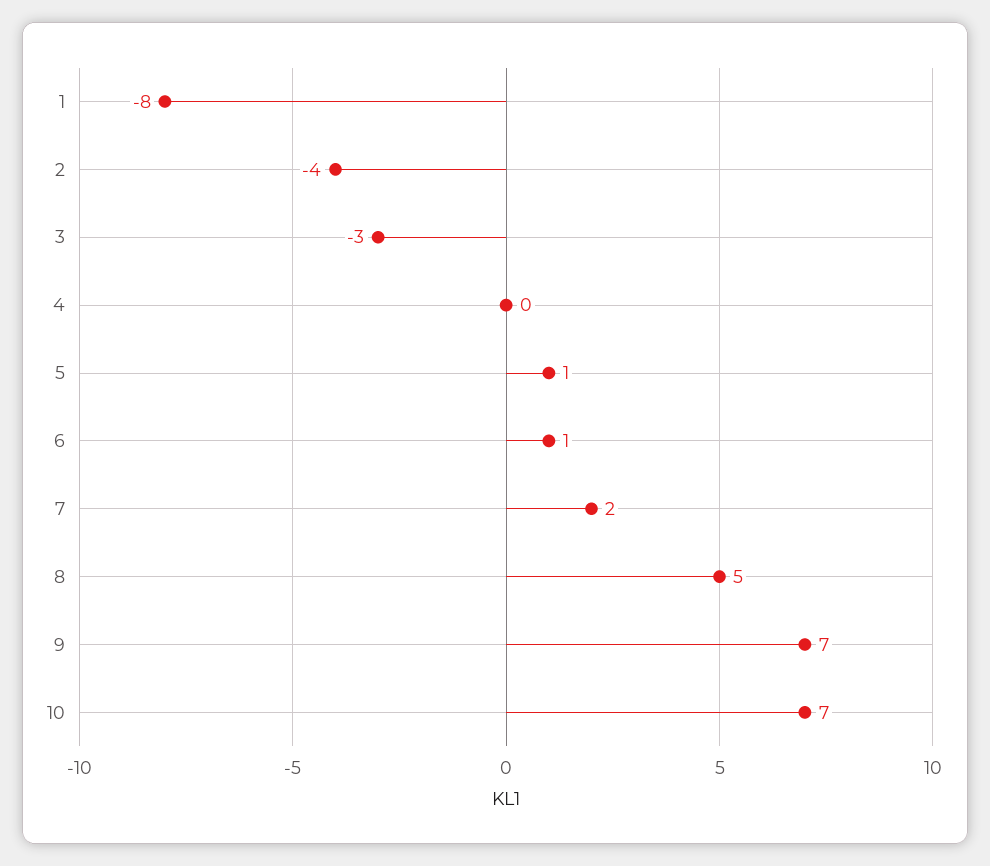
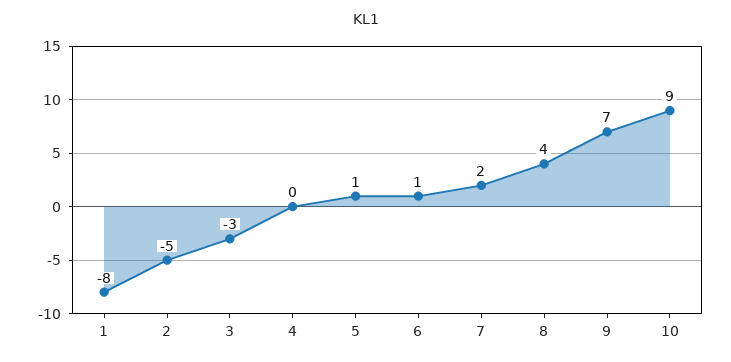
2: -4 -> -5
8: 5 -> 4
10: 7 -> 9

